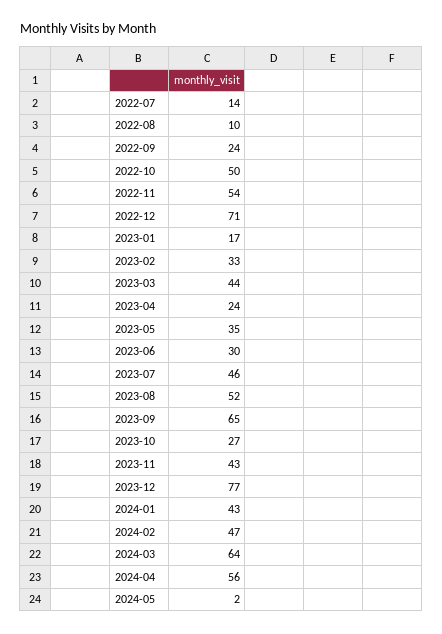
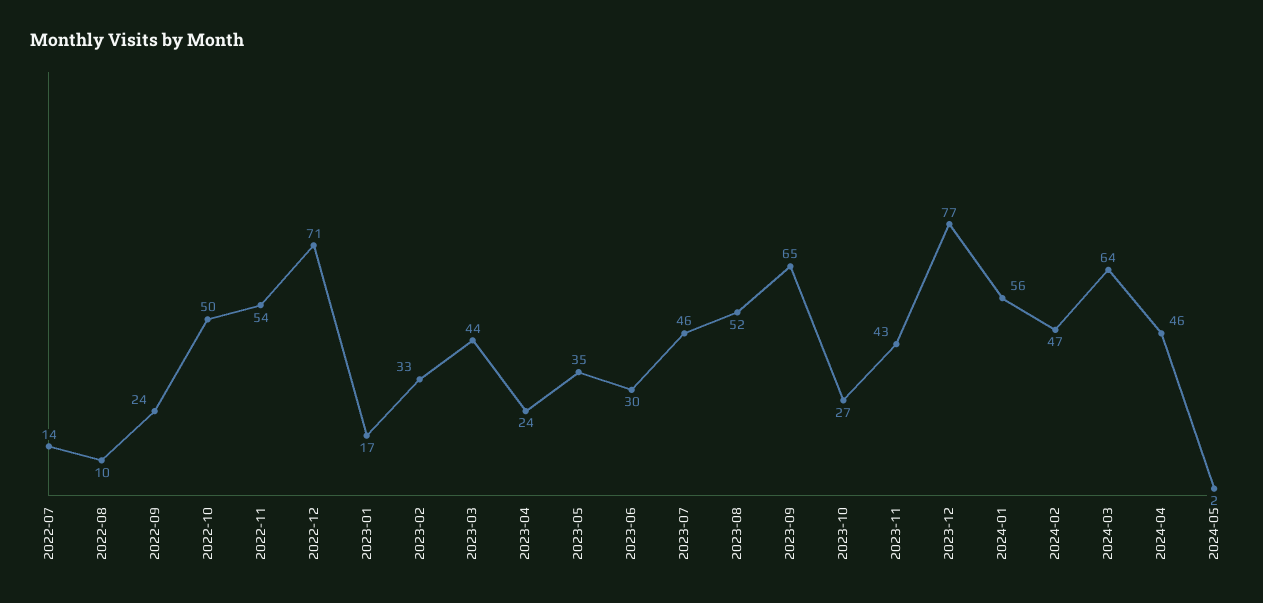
2024-01: 43 -> 56
2024-04: 56 -> 46

